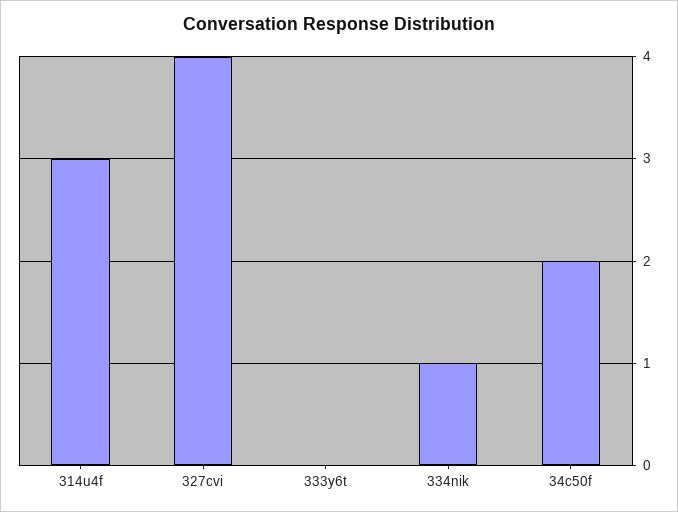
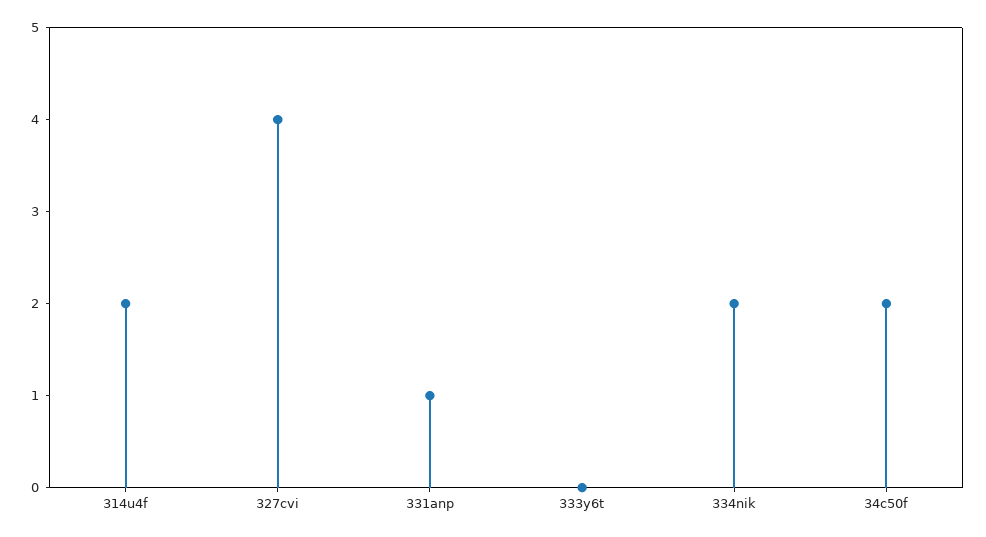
314u4f: 3 -> 2
334nik: 1 -> 2
331anp: none -> 1

